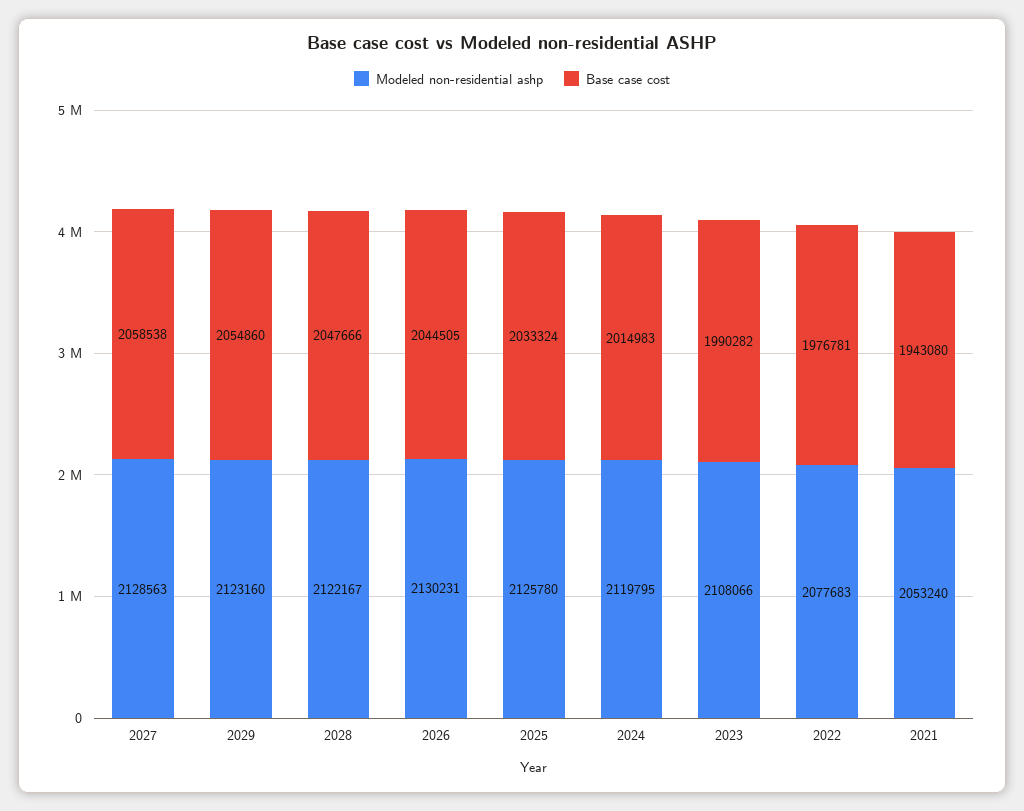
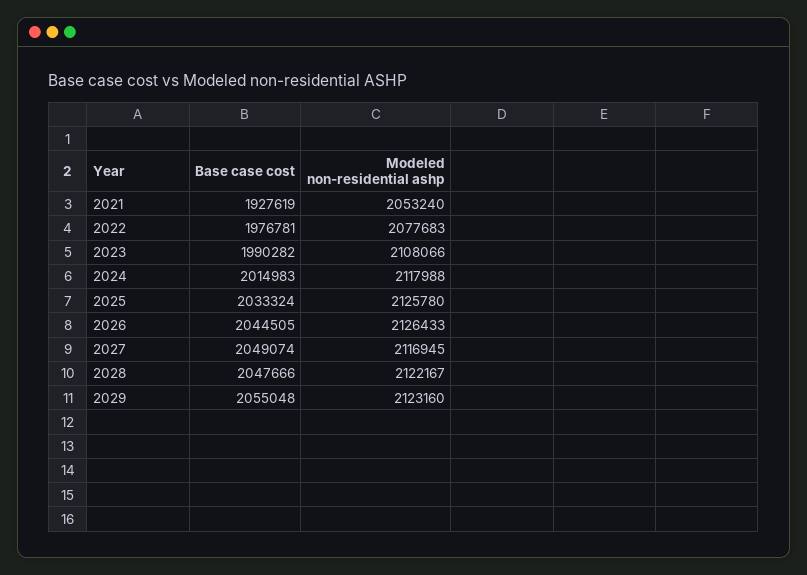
Modeled non-residential ashp, 2027: 2128563 -> 2116945
Base case cost, 2027: 2058538 -> 2049074
Base case cost, 2029: 2054860 -> 2055048
Modeled non-residential ashp, 2026: 2130231 -> 2126433
Modeled non-residential ashp, 2024: 2119795 -> 2117988
Base case cost, 2021: 1943080 -> 1927619

